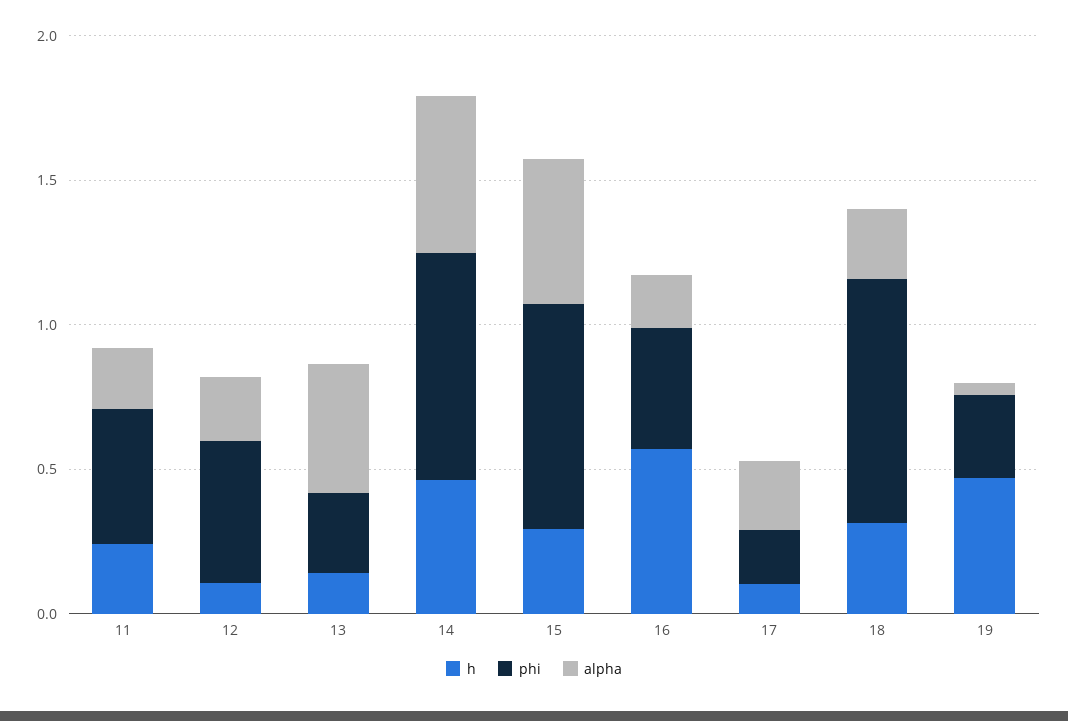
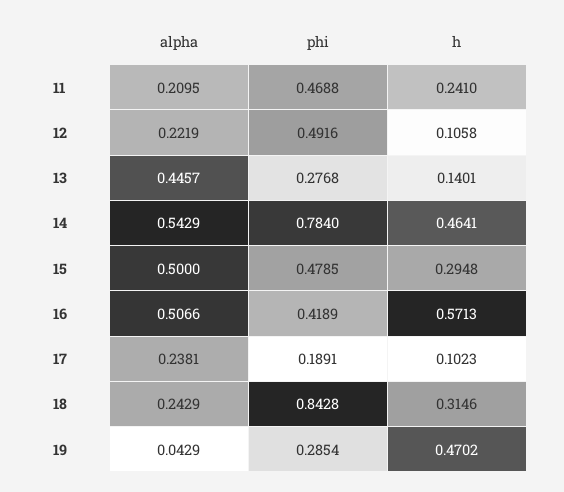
phi, 15: 0.8 -> 0.4785
alpha, 16: 0.2 -> 0.5066

